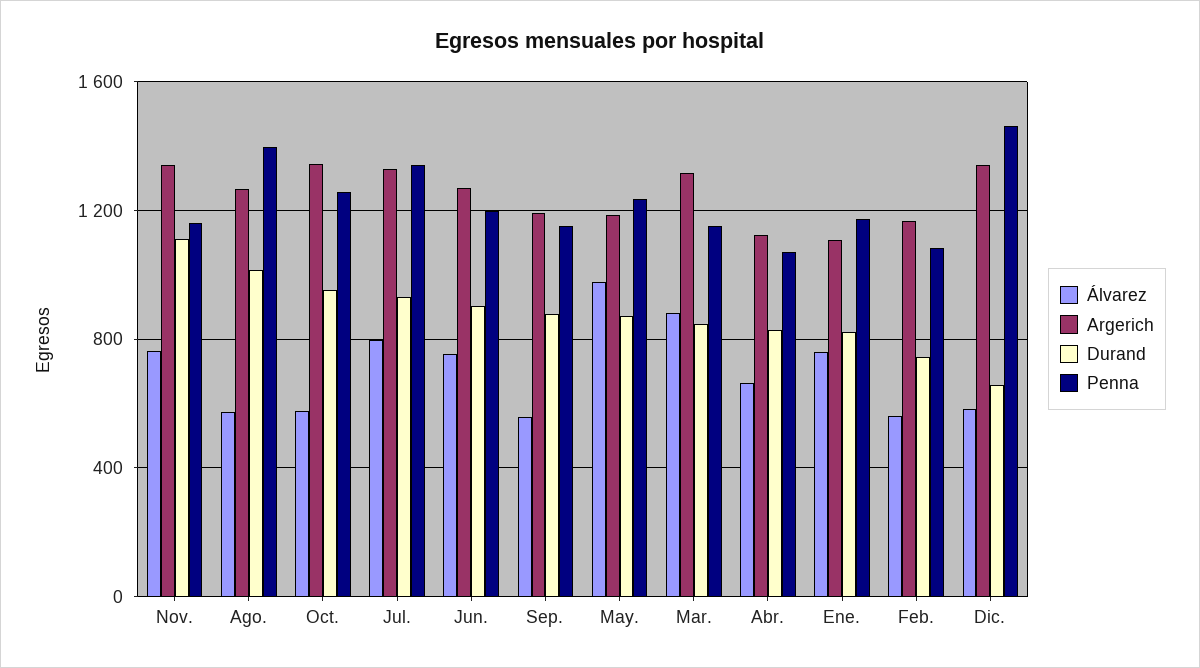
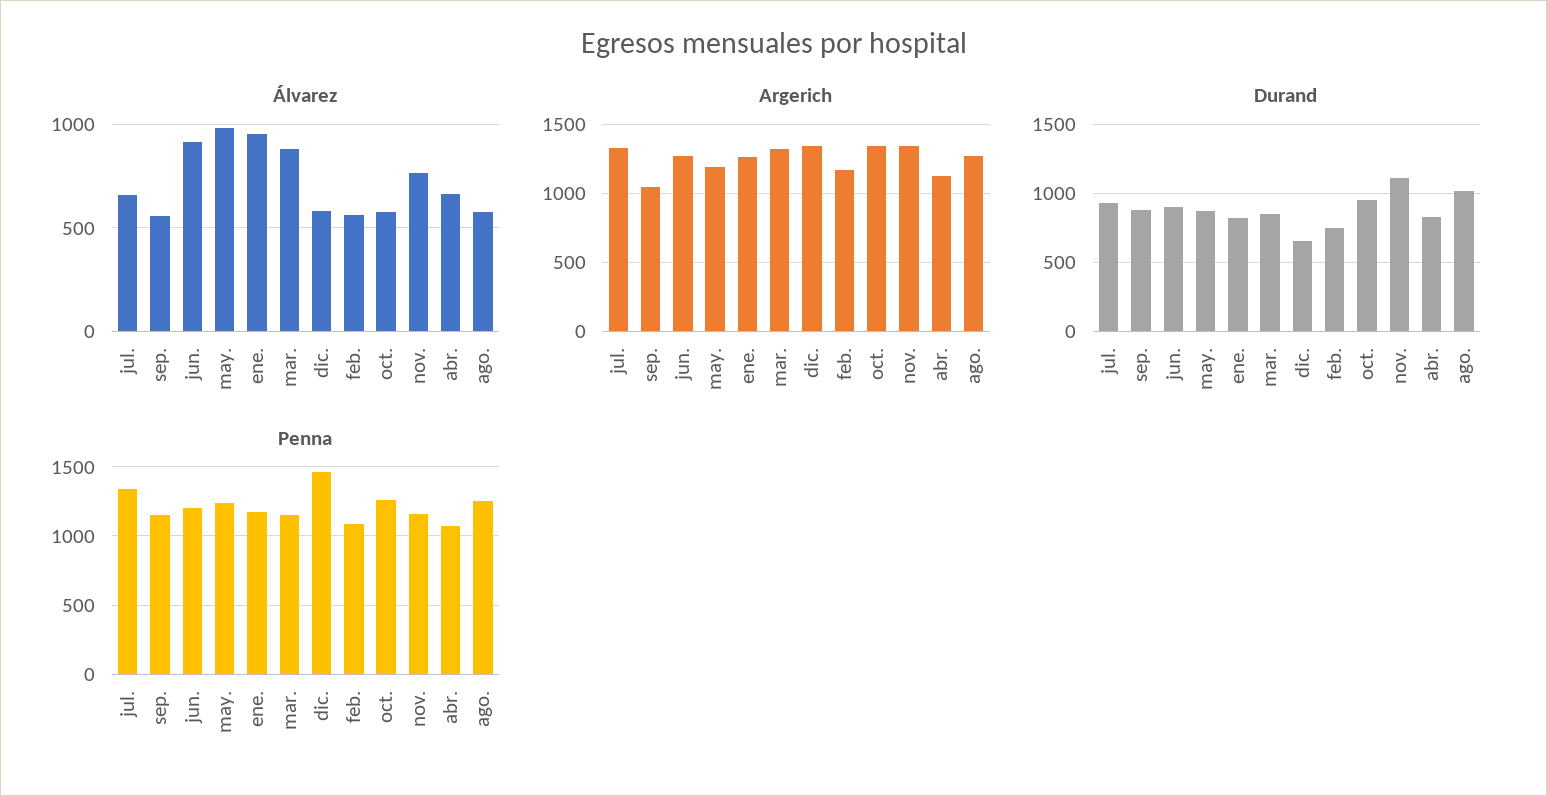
Penna, Ago.: 1400 -> 1250
Álvarez, Jul.: 800 -> 650
Álvarez, Jun.: 750 -> 900
Argerich, Sep.: 1200 -> 1050
Álvarez, Ene.: 750 -> 950
Argerich, Ene.: 1100 -> 1250

